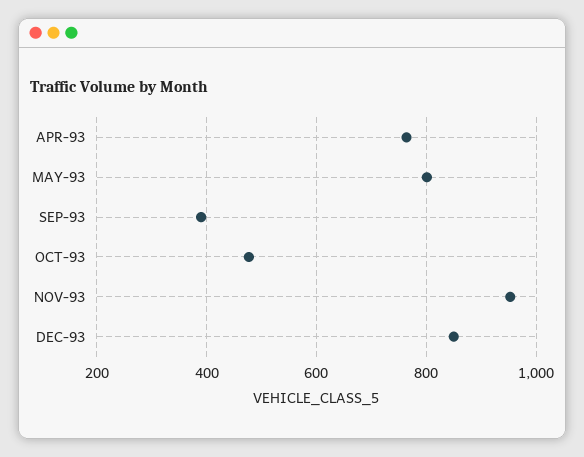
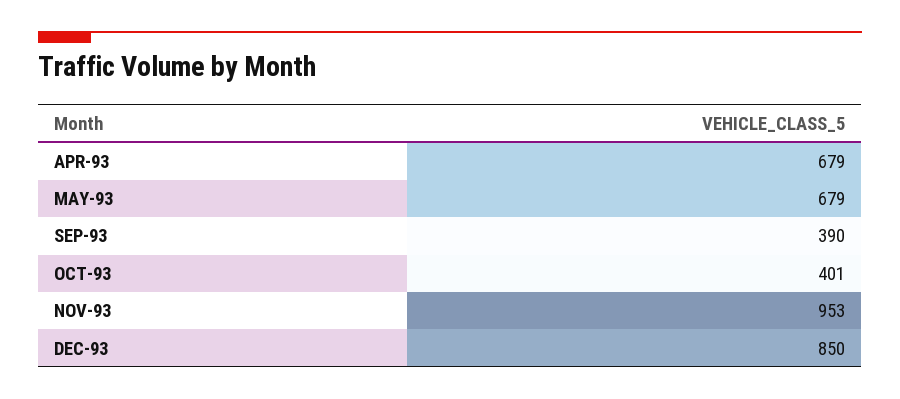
APR-93: 760 -> 679
MAY-93: 800 -> 679
OCT-93: 480 -> 401

